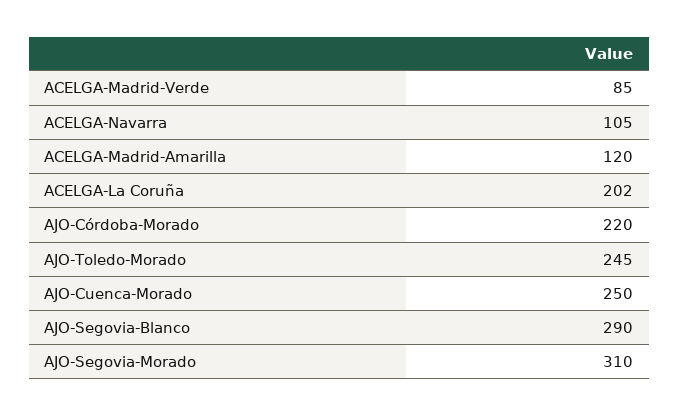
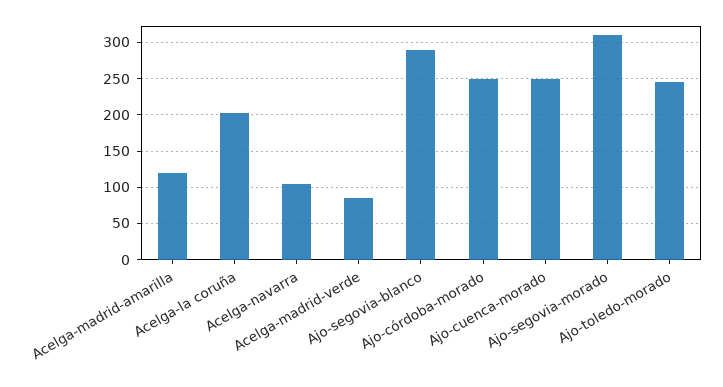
AJO-Córdoba-Morado: 220 -> 250

